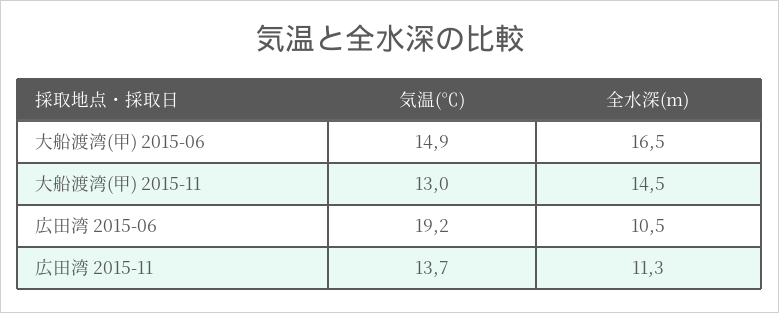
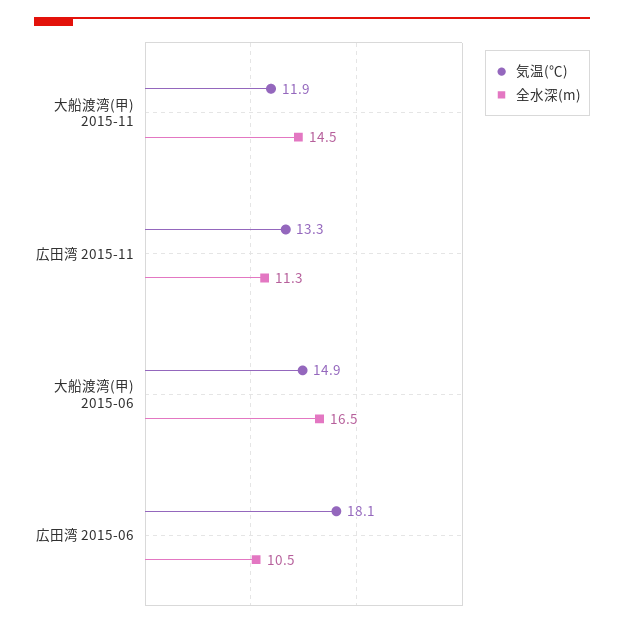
気温(℃), 大船渡湾(甲) 2015-11: 13 -> 11.9
気温(℃), 広田湾 2015-06: 19.2 -> 18.1
気温(℃), 広田湾 2015-11: 13.7 -> 13.3

